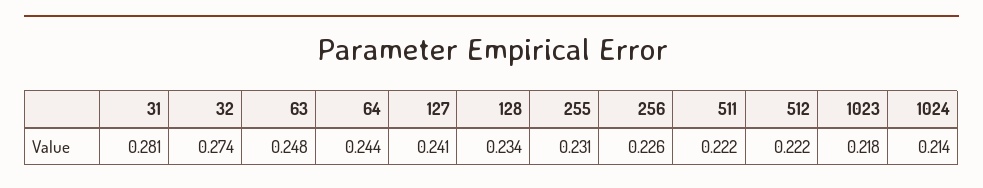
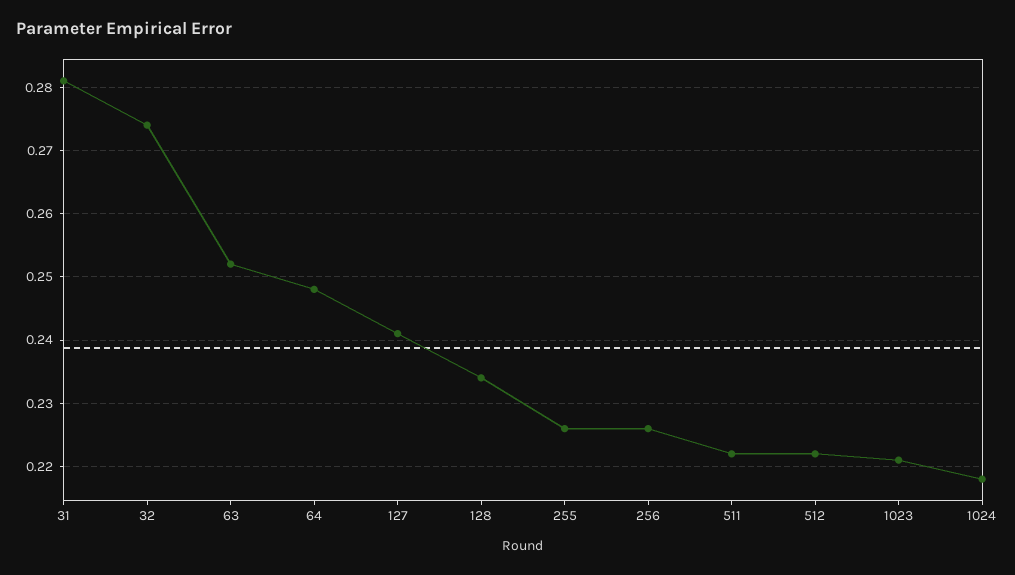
63: 0.248 -> 0.252
64: 0.244 -> 0.248
255: 0.231 -> 0.226
1023: 0.218 -> 0.221
1024: 0.214 -> 0.218

